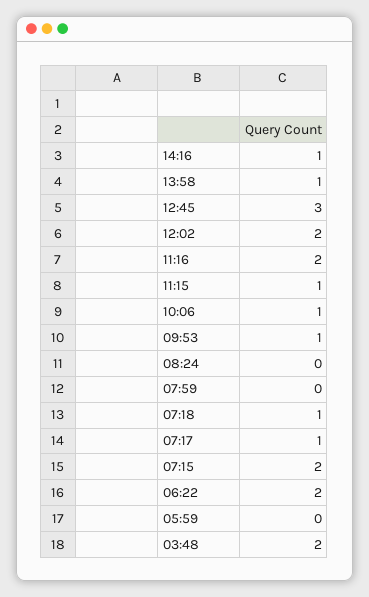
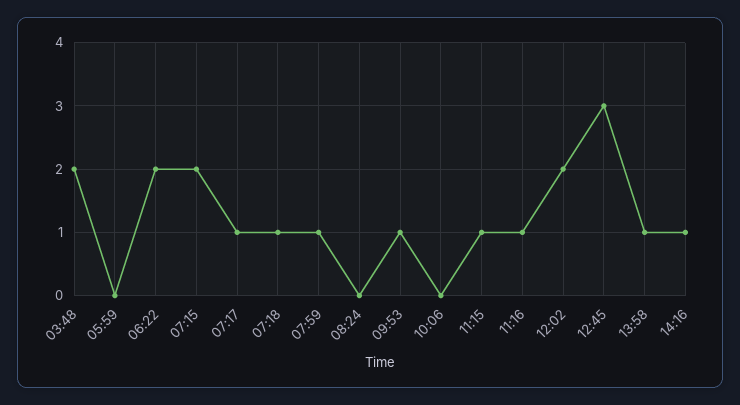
11:16: 2 -> 1
10:06: 1 -> 0
07:59: 0 -> 1

